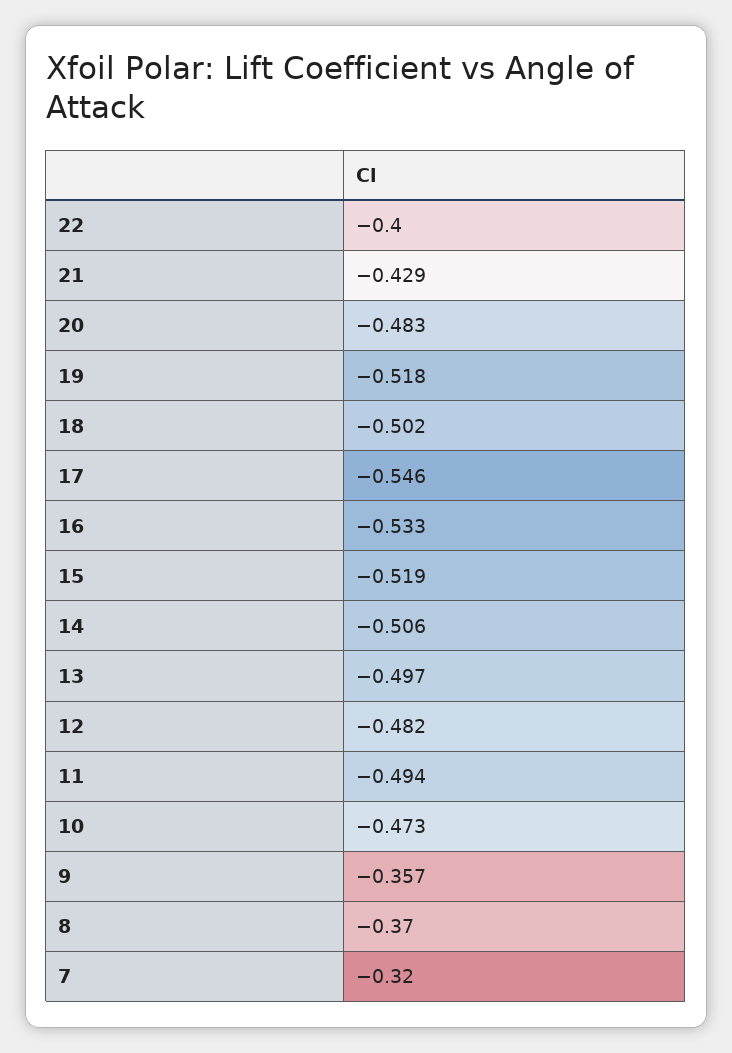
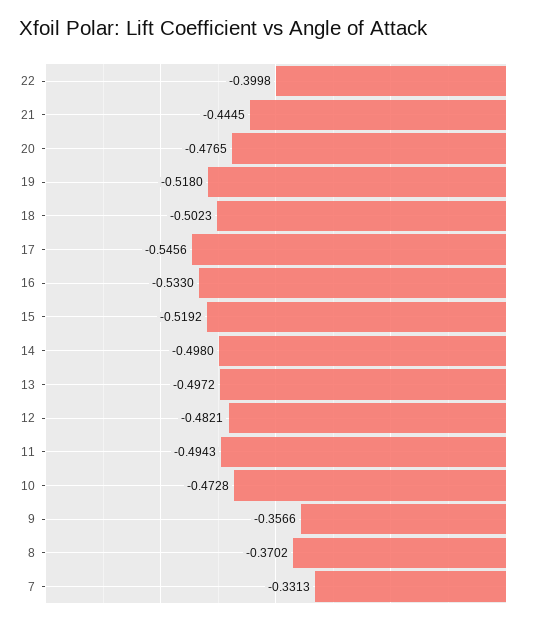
21: -0.429 -> -0.4445
20: -0.483 -> -0.4765
14: -0.506 -> -0.498
7: -0.32 -> -0.3313

